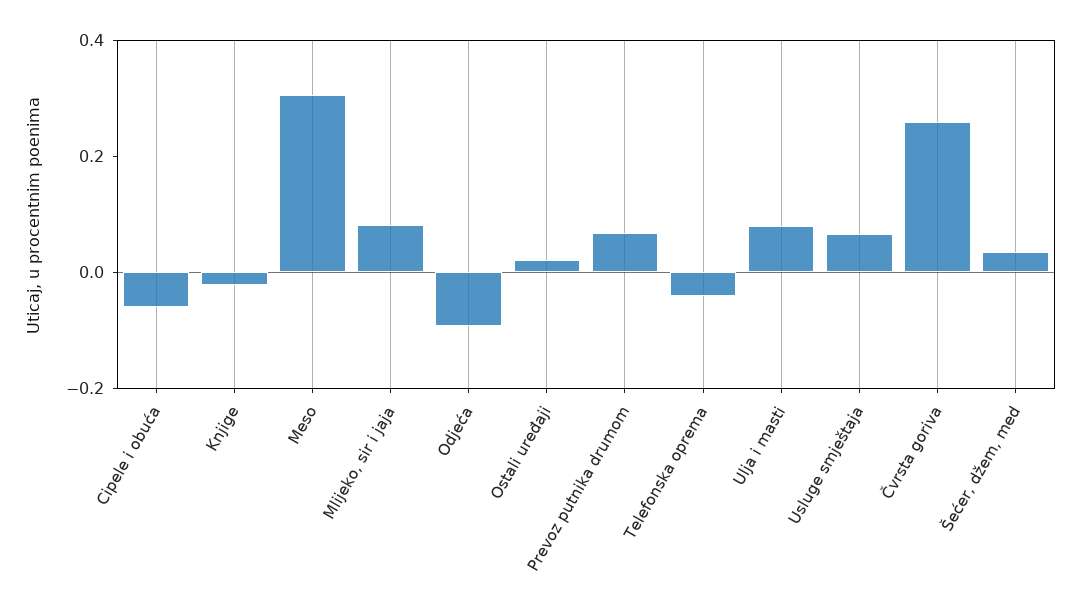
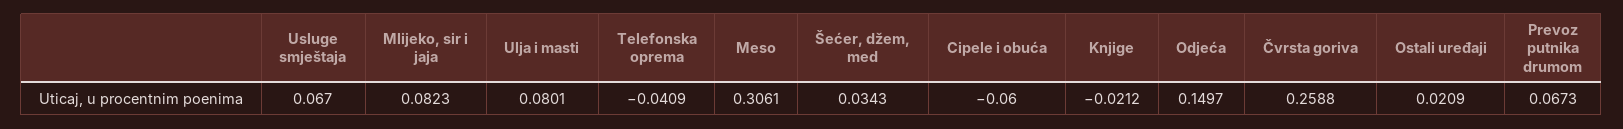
Odjeća: -0.1 -> 0.1497

